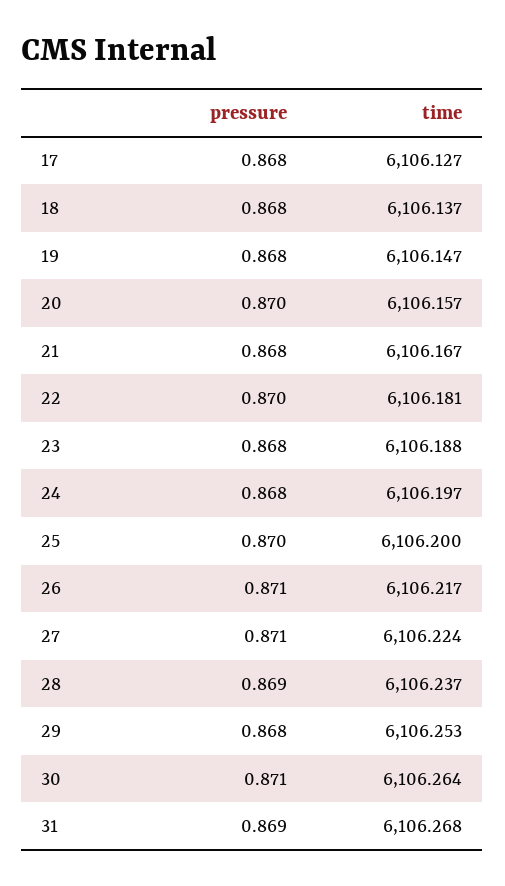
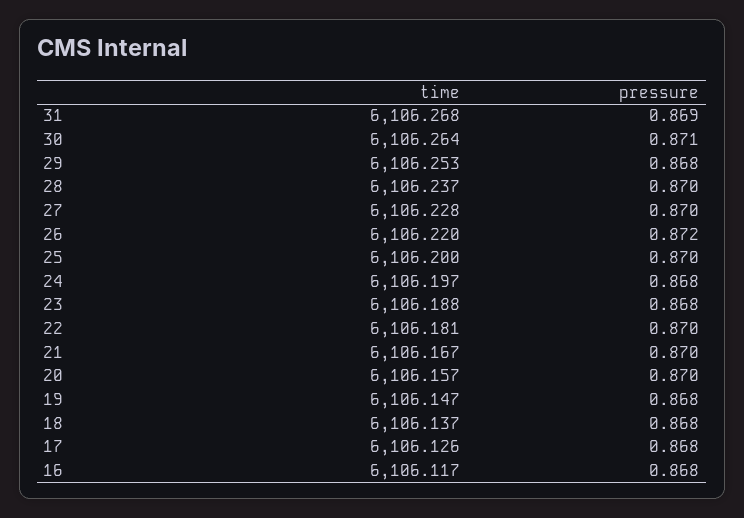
time, 17: 6106.127 -> 6106.126
pressure, 21: 0.868 -> 0.87
pressure, 26: 0.871 -> 0.872
time, 26: 6106.217 -> 6106.22
pressure, 27: 0.871 -> 0.87
time, 27: 6106.224 -> 6106.228
pressure, 28: 0.869 -> 0.87
time, 16: none -> 6106.117
pressure, 16: none -> 0.868

